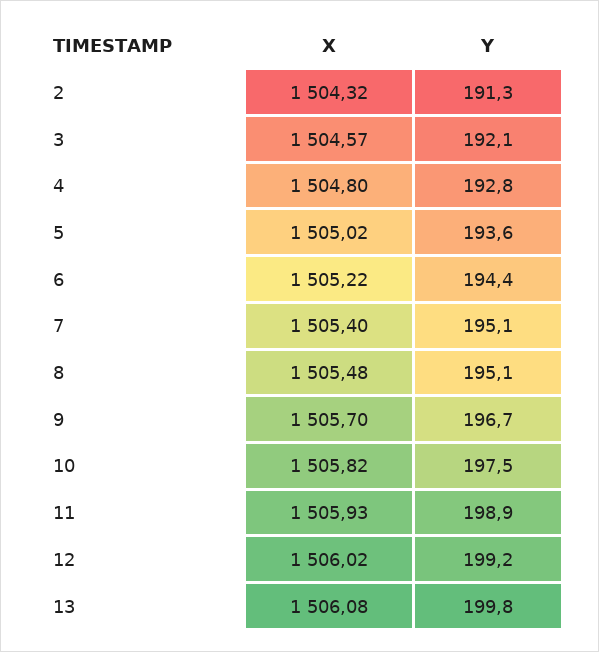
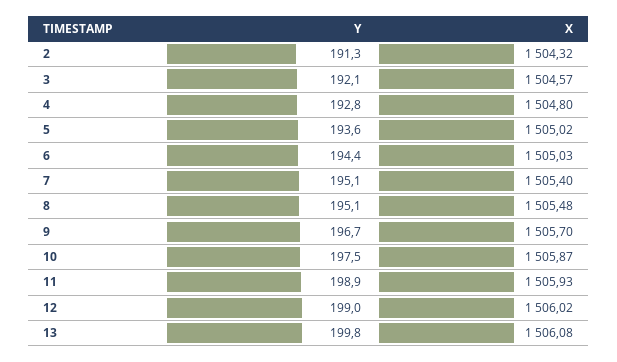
X, 6: 1505.22 -> 1505.03
X, 10: 1505.82 -> 1505.87
Y, 12: 199.2 -> 199

